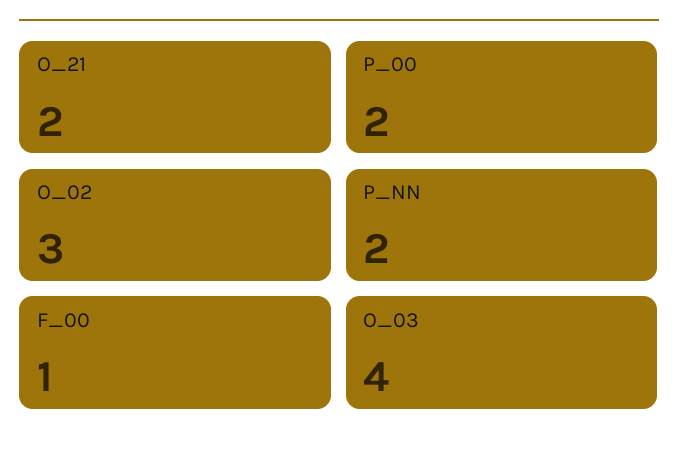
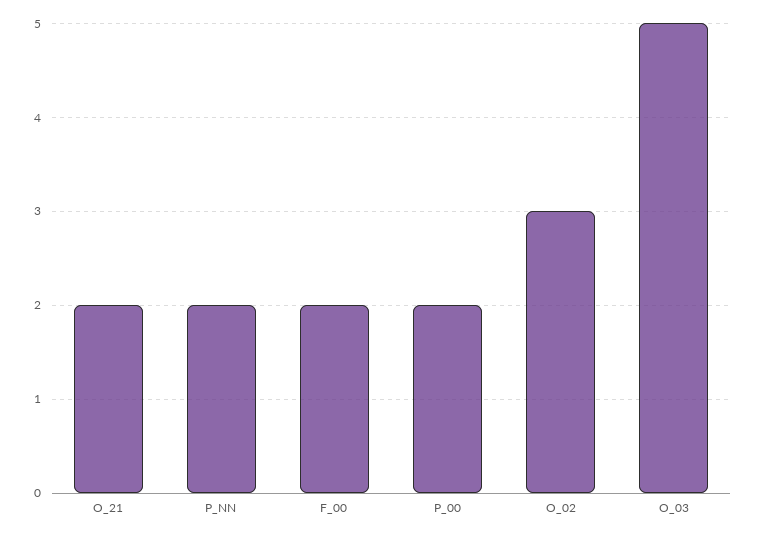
F_00: 1 -> 2
O_03: 4 -> 5

